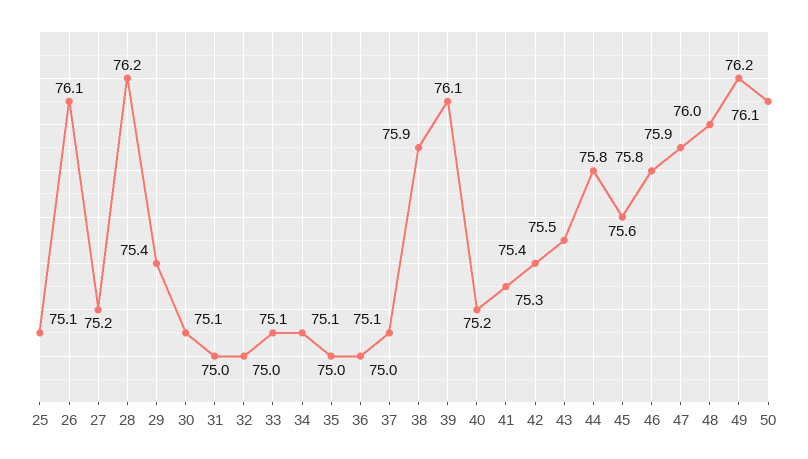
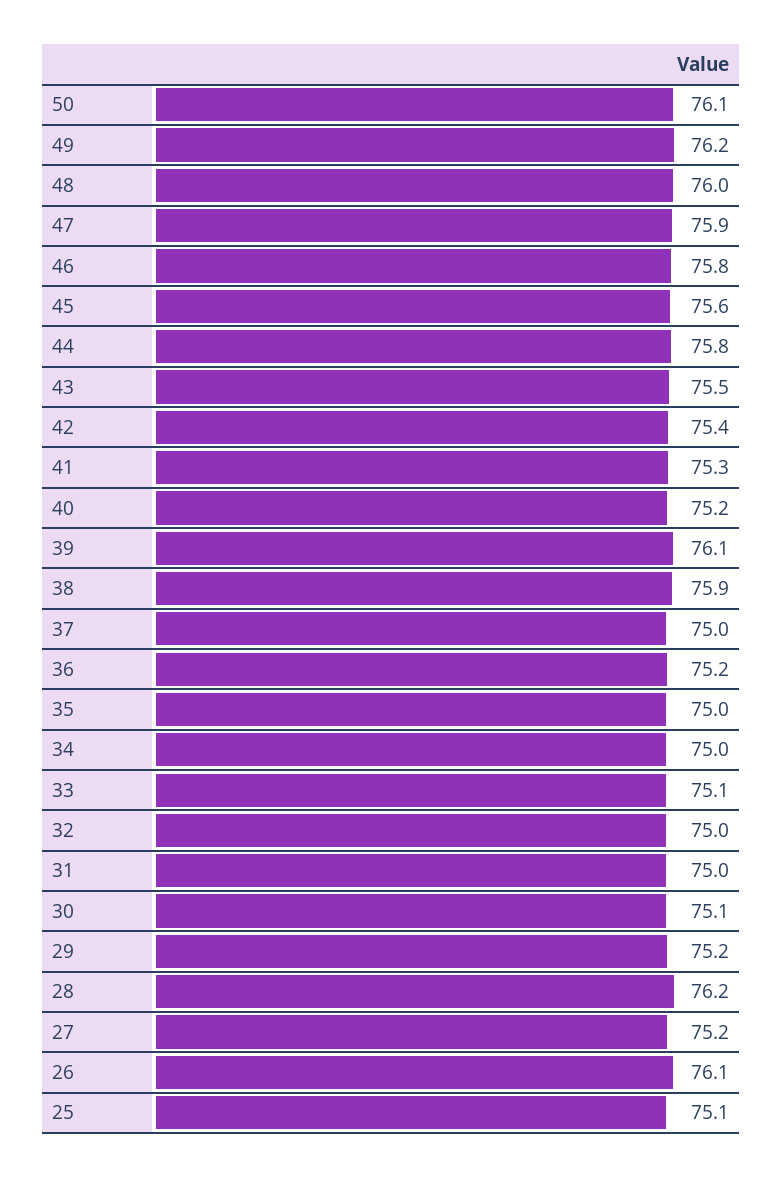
29: 75.4 -> 75.2
34: 75.1 -> 75
36: 75 -> 75.2
37: 75.1 -> 75

